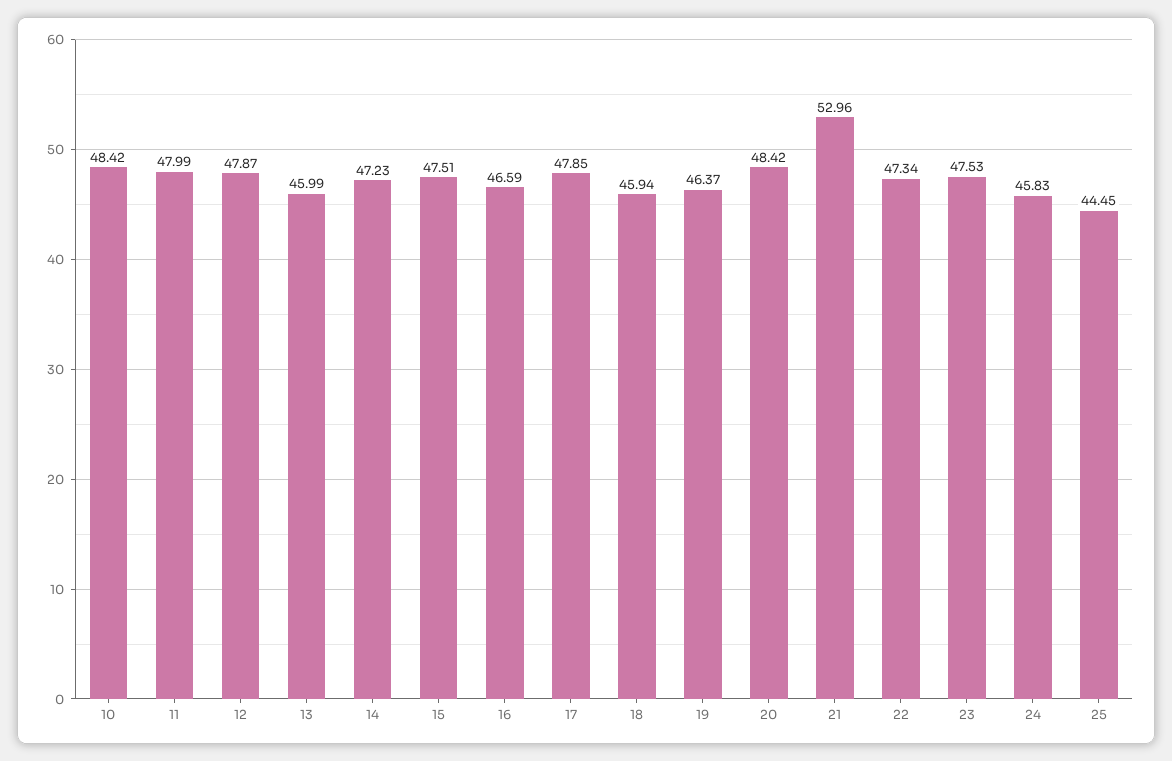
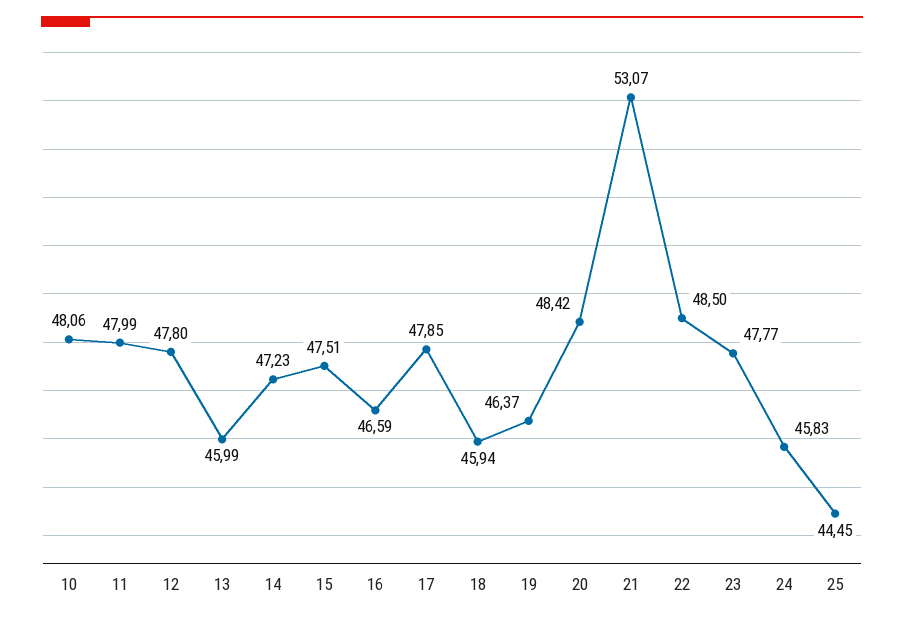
10: 48.42 -> 48.06
12: 47.87 -> 47.8
21: 52.96 -> 53.07
22: 47.34 -> 48.5
23: 47.53 -> 47.77

